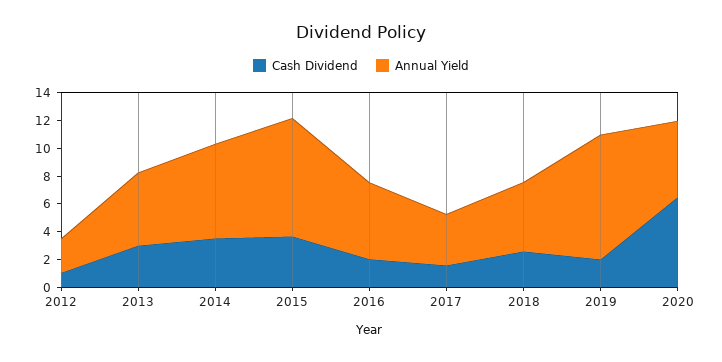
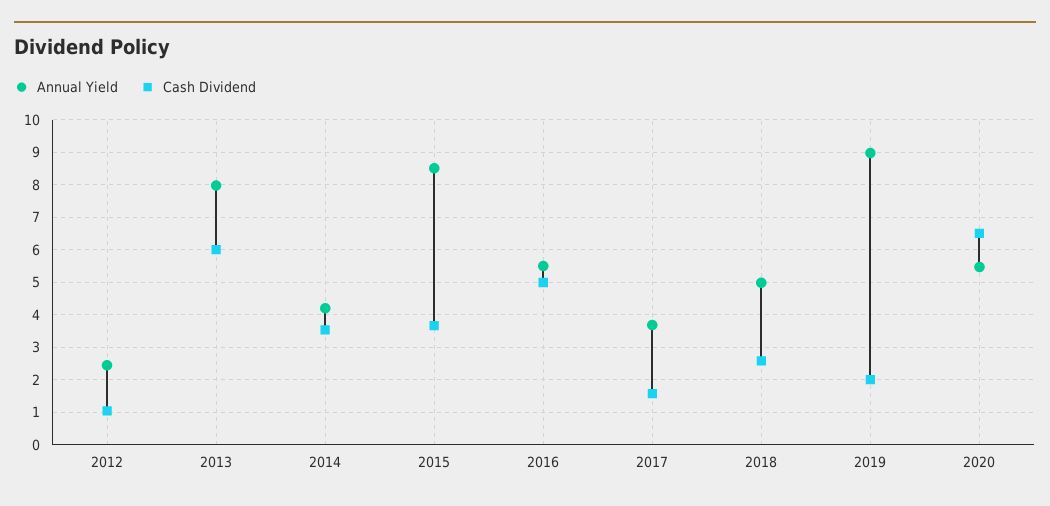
Cash Dividend, 2013: 3 -> 6
Annual Yield, 2013: 5 -> 8
Annual Yield, 2014: 7 -> 4.2
Cash Dividend, 2016: 2 -> 5

